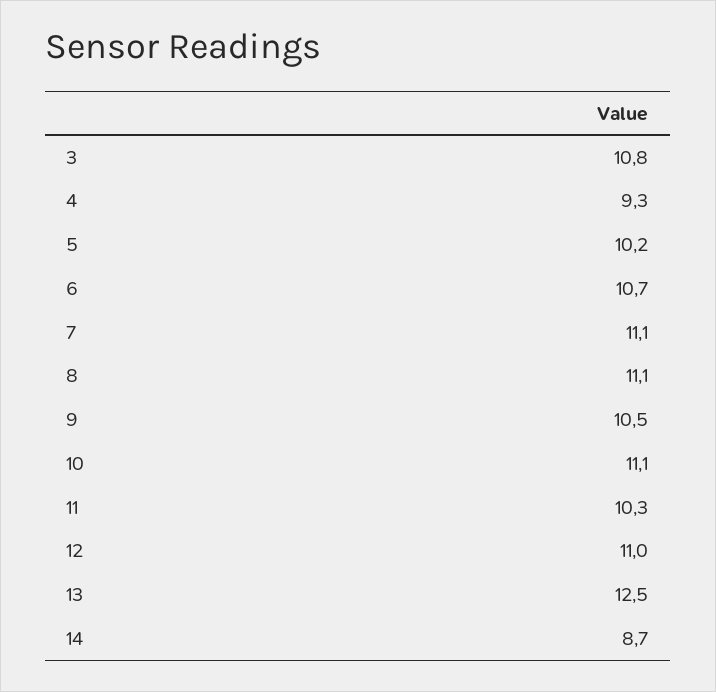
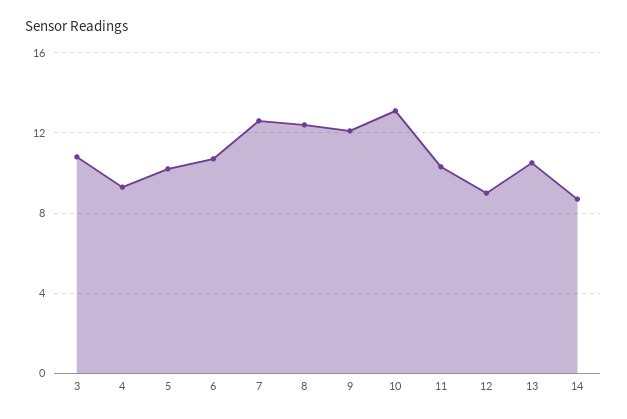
7: 11.1 -> 12.5
8: 11.1 -> 12.5
9: 10.5 -> 12
10: 11.1 -> 13
12: 11 -> 9
13: 12.5 -> 10.5

